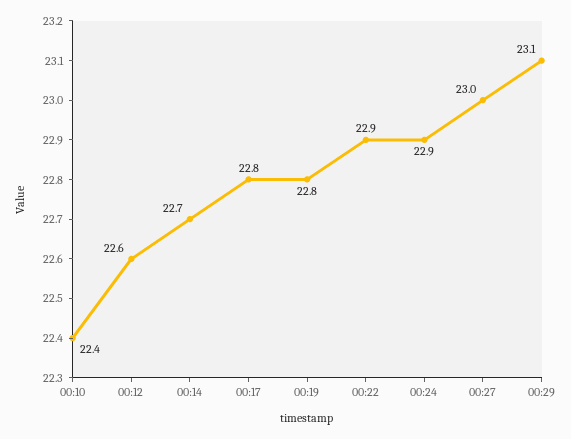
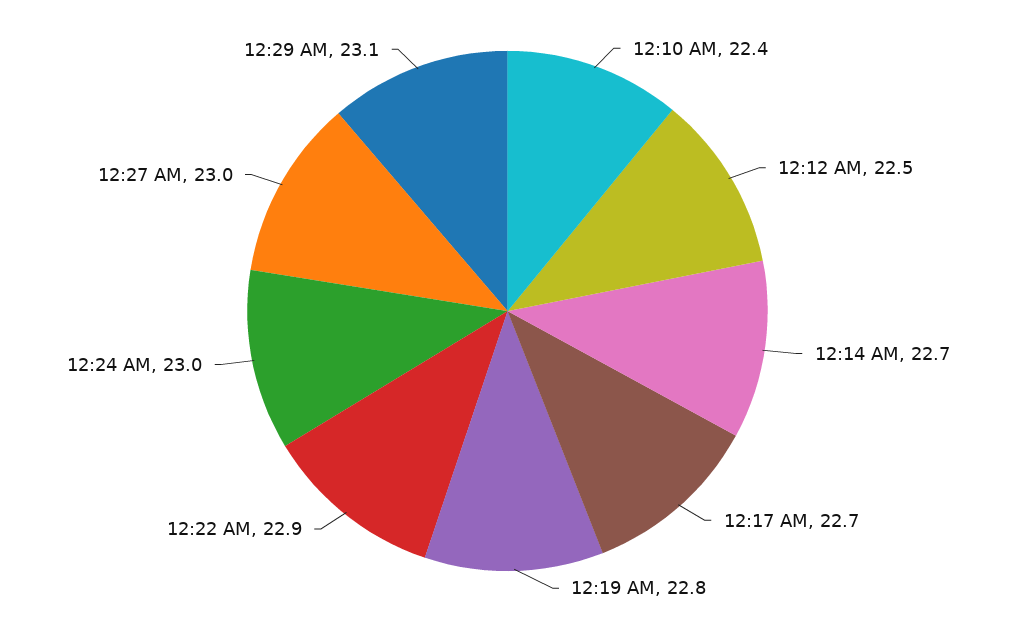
00:12: 22.6 -> 22.5
00:17: 22.8 -> 22.7
00:24: 22.9 -> 23

